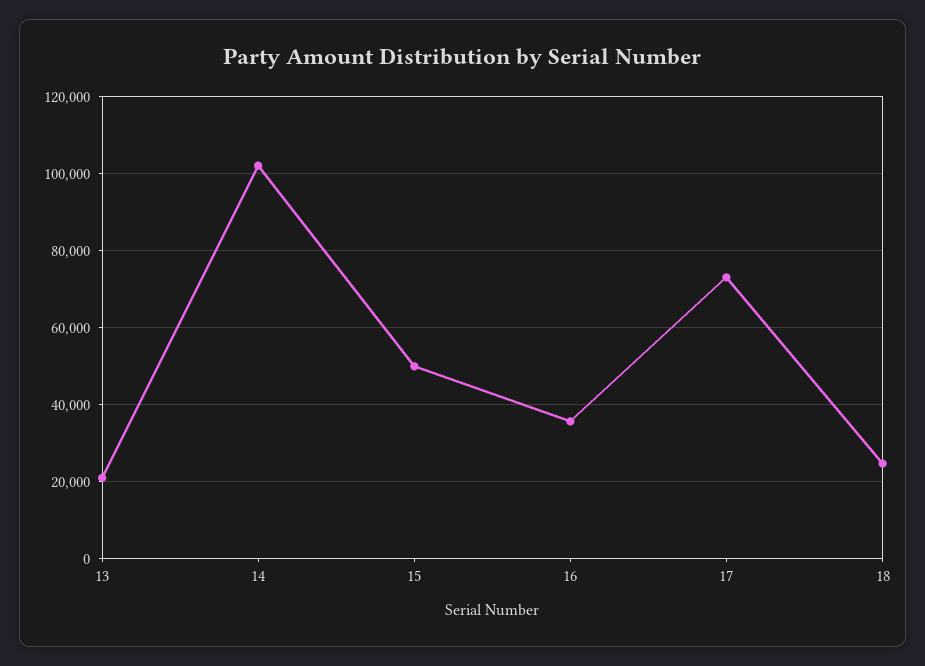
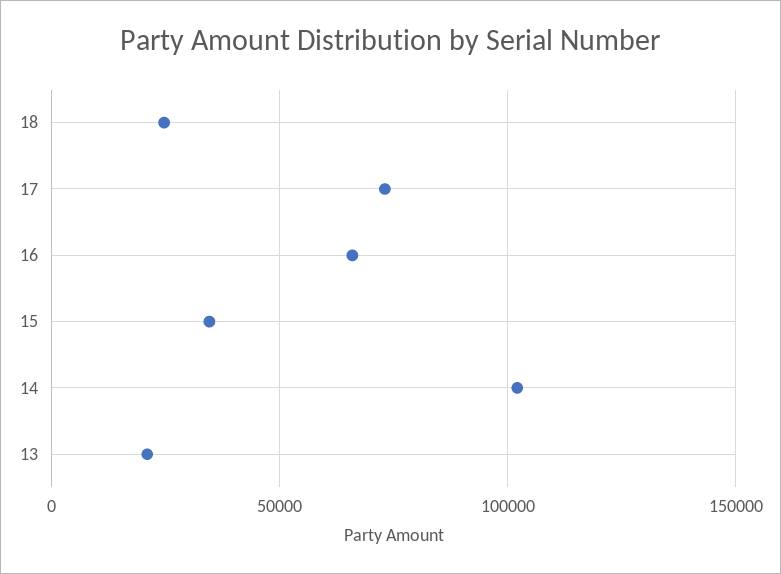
15: 50000 -> 35000
16: 36000 -> 65000

